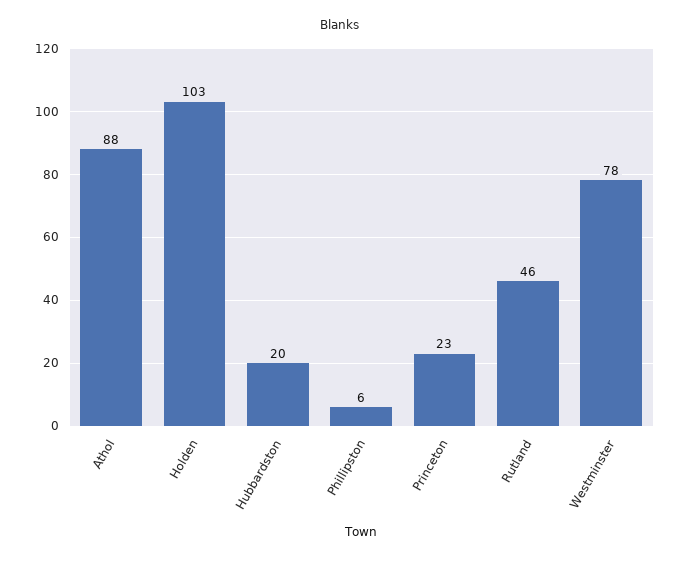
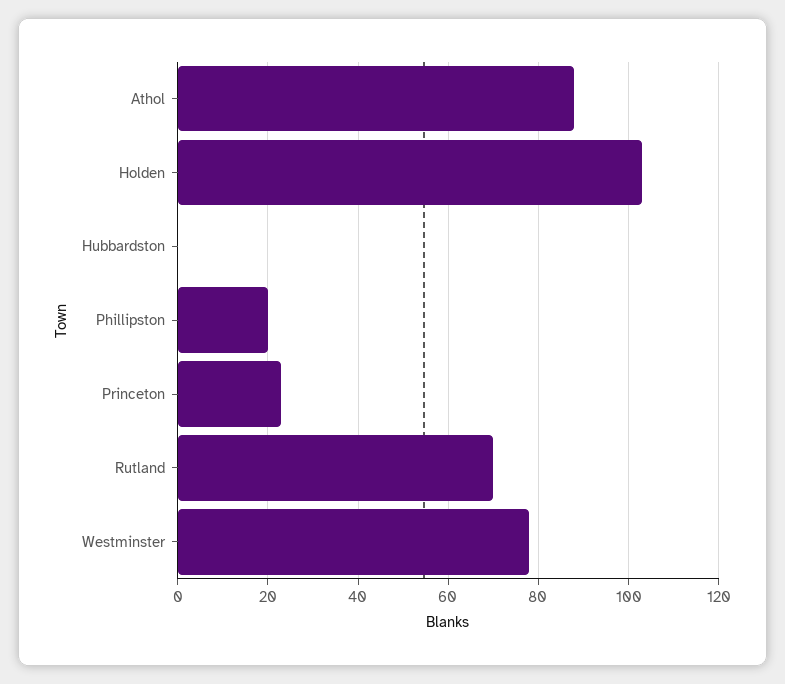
Hubbardston: 20 -> 0
Phillipston: 6 -> 20
Rutland: 46 -> 70

